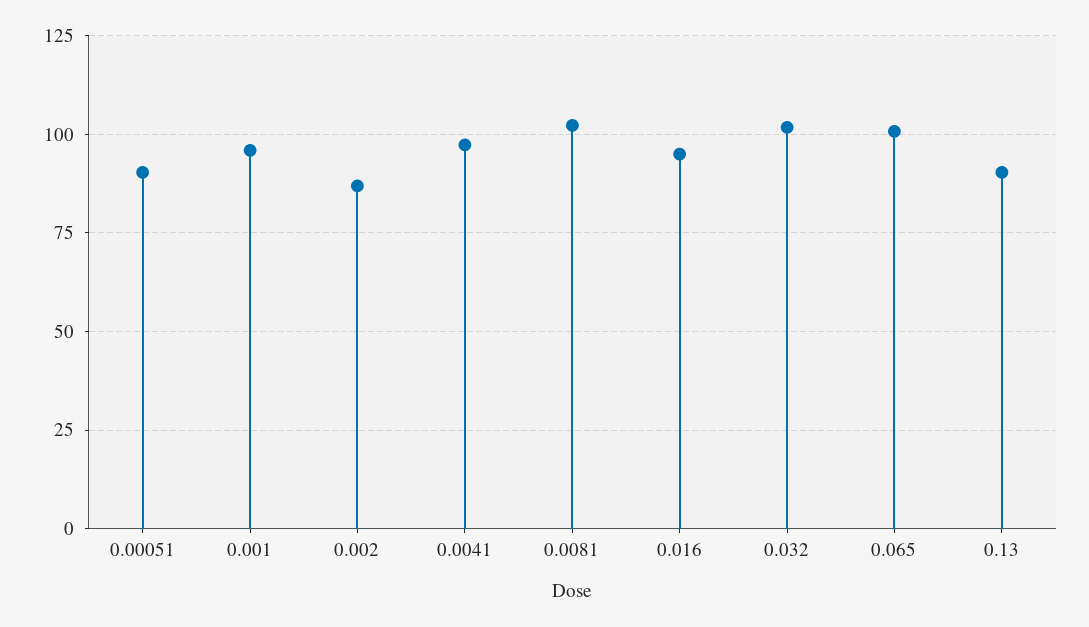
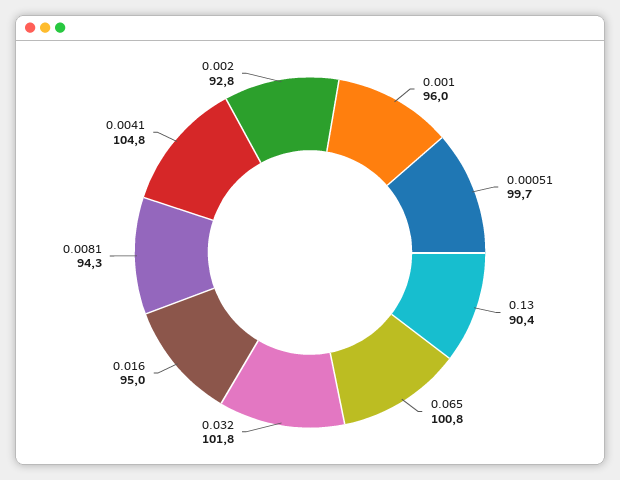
0.00051: 90 -> 99.7
0.002: 87.5 -> 92.8
0.0041: 97.5 -> 104.8
0.0081: 102.5 -> 94.3

